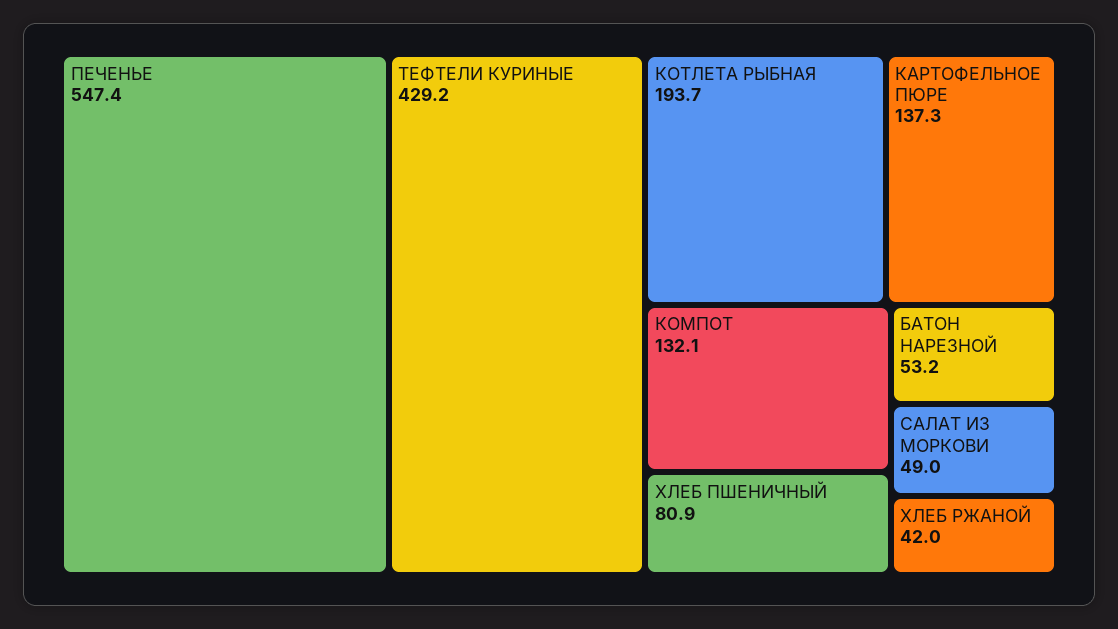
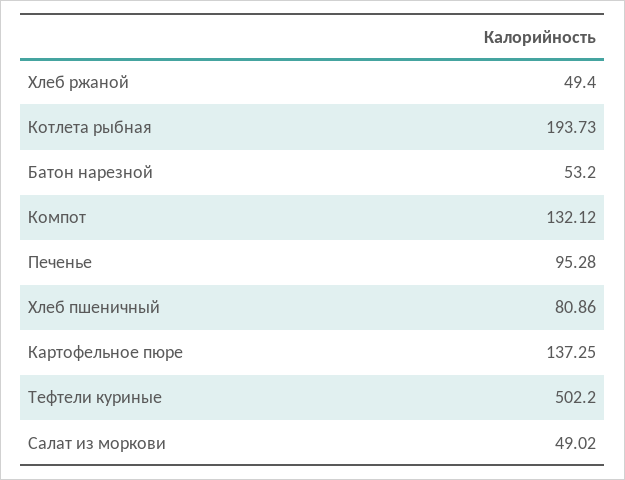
ПЕЧЕНЬЕ: 547.4 -> 95.28
ТЕФТЕЛИ КУРИНЫЕ: 429.2 -> 502.2
ХЛЕБ РЖАНОЙ: 42 -> 49.4

